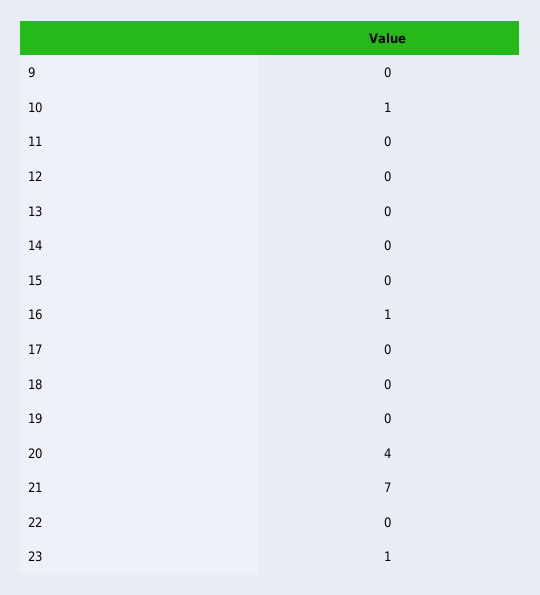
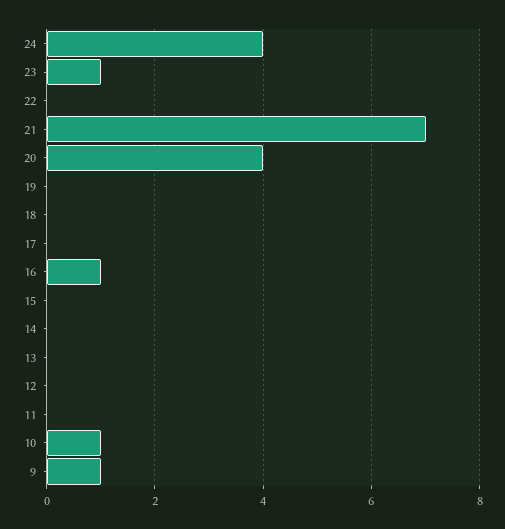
9: 0 -> 1
24: none -> 4

